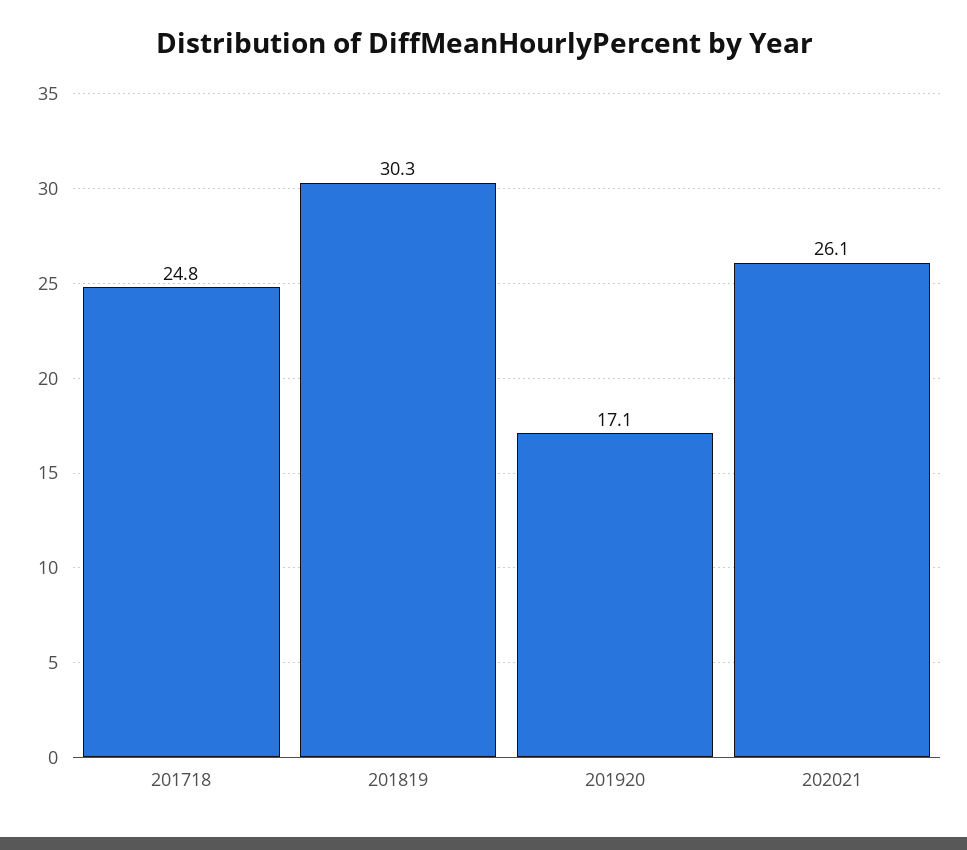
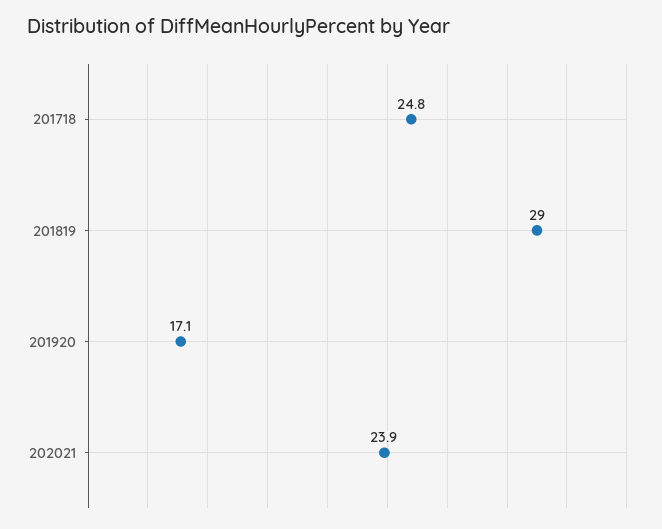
201819: 30.3 -> 29
202021: 26.1 -> 23.9

